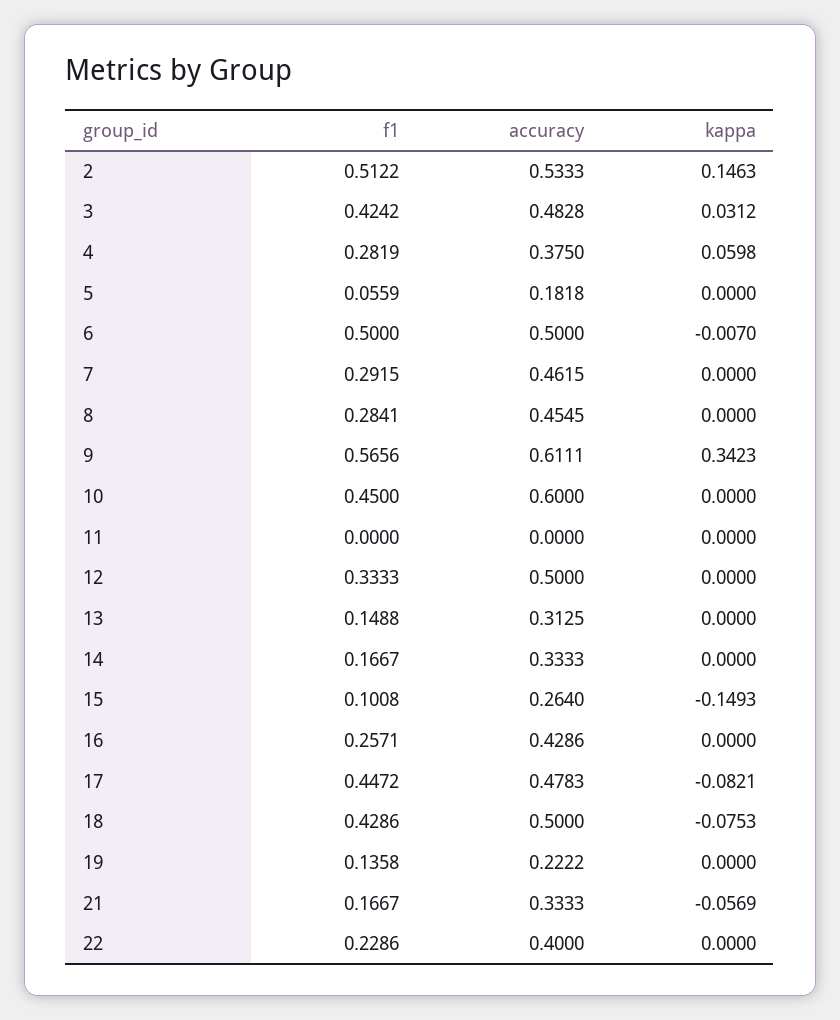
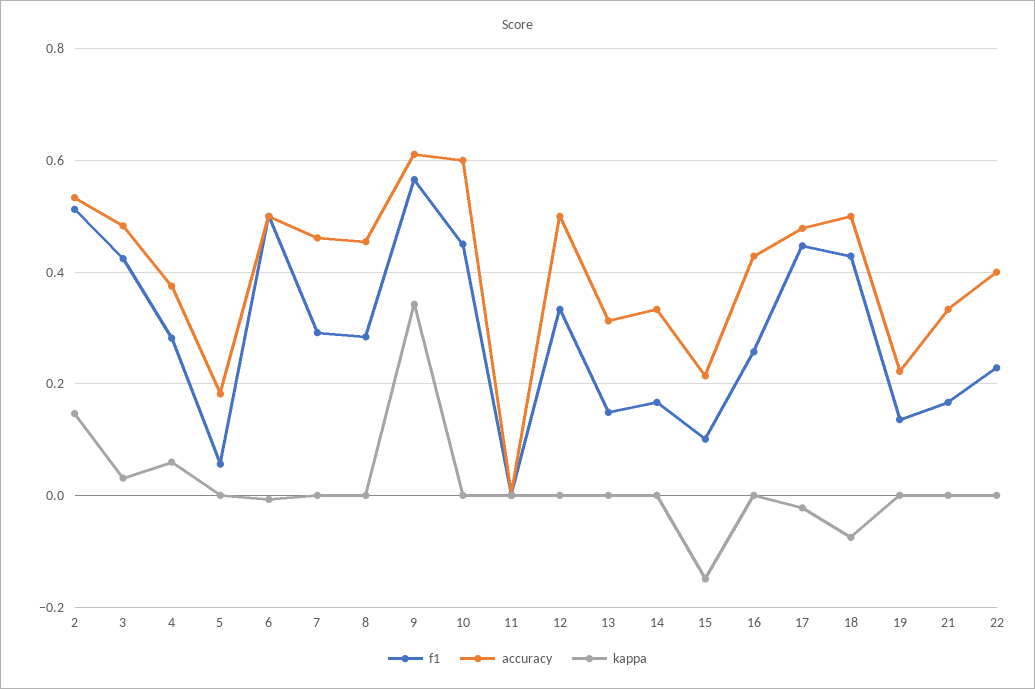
accuracy, 15: 0.264 -> 0.22
kappa, 17: -0.0821 -> -0.02
kappa, 21: -0.0569 -> 0

